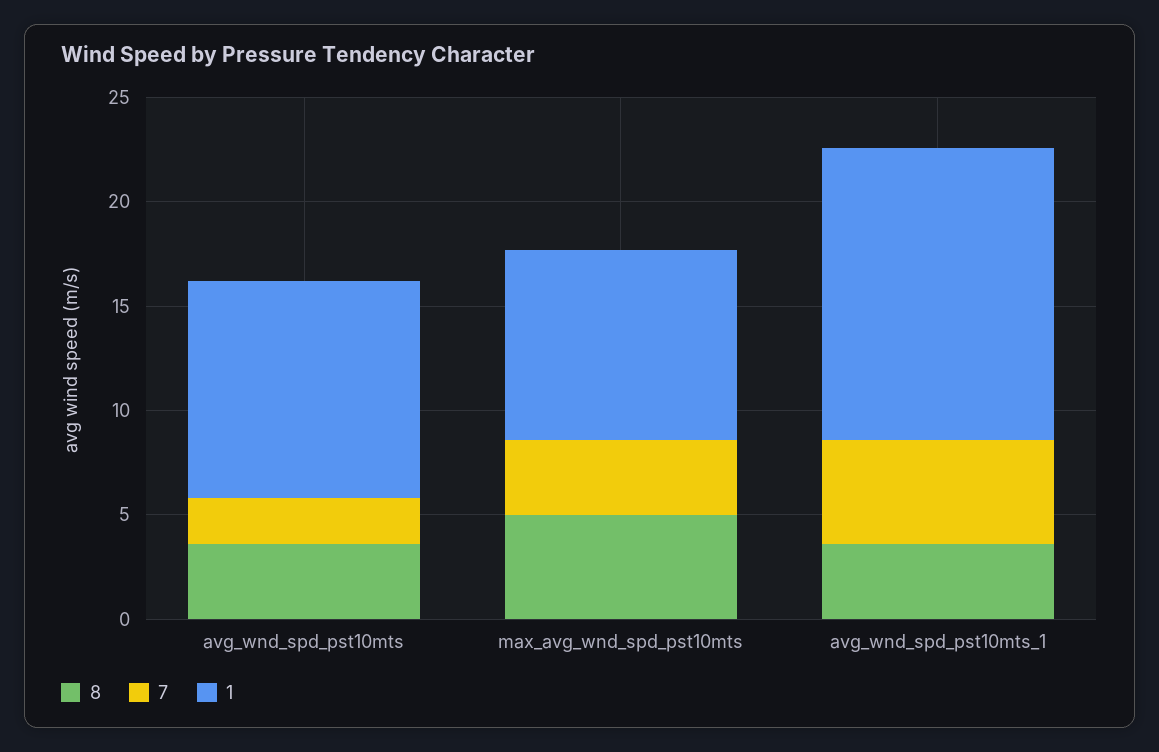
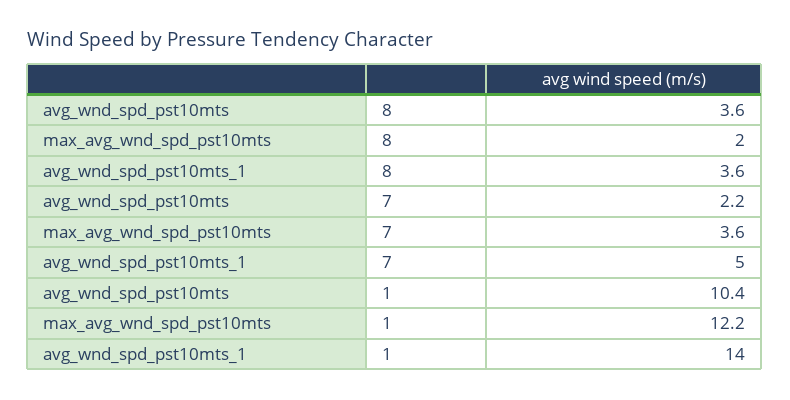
8, max_avg_wnd_spd_pst10mts: 5 -> 2
1, max_avg_wnd_spd_pst10mts: 9 -> 12.2

